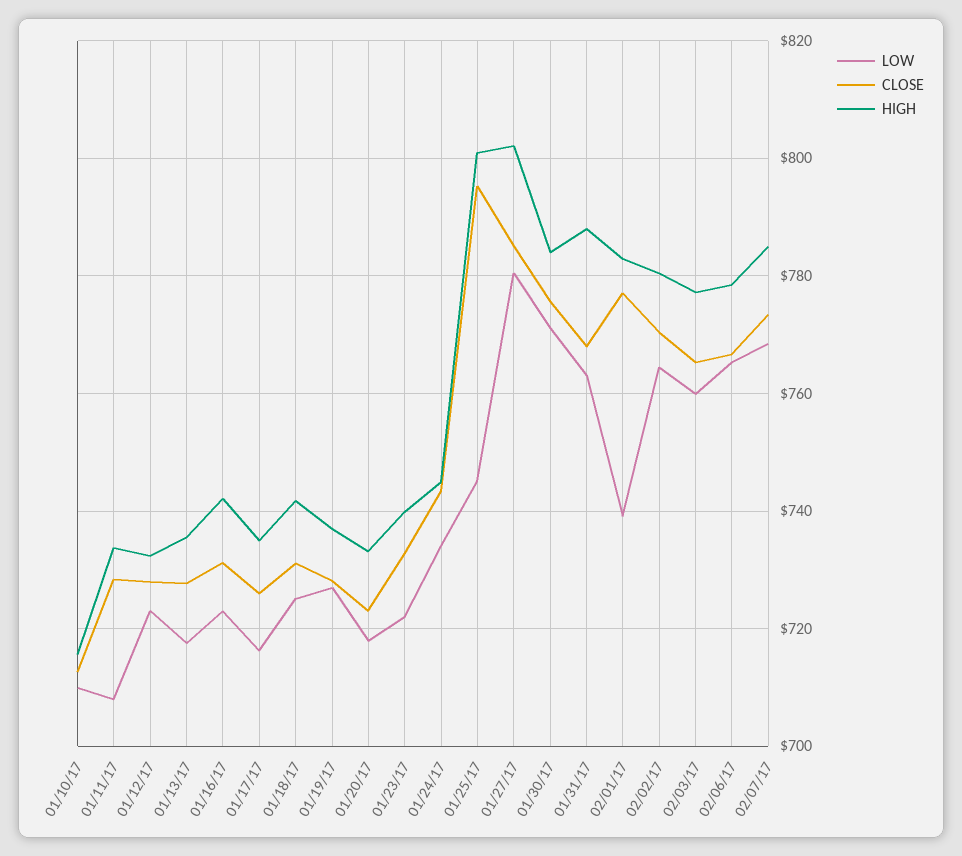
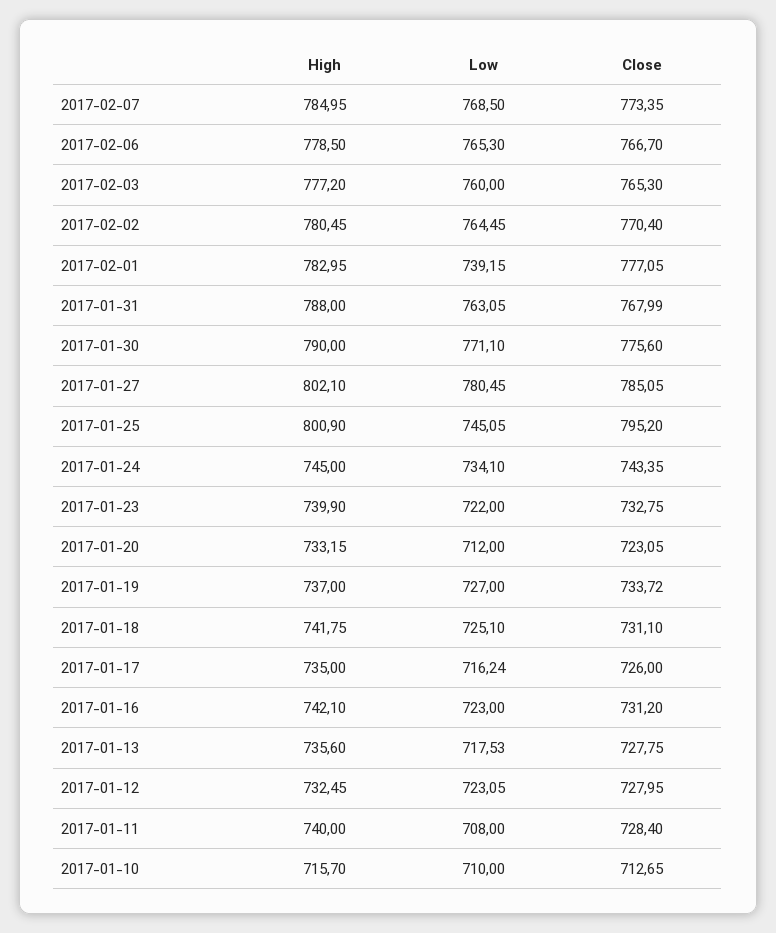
HIGH, 01/11/17: 734 -> 740
CLOSE, 01/19/17: 728 -> 733.72
LOW, 01/20/17: 718 -> 712
HIGH, 01/30/17: 784 -> 790

